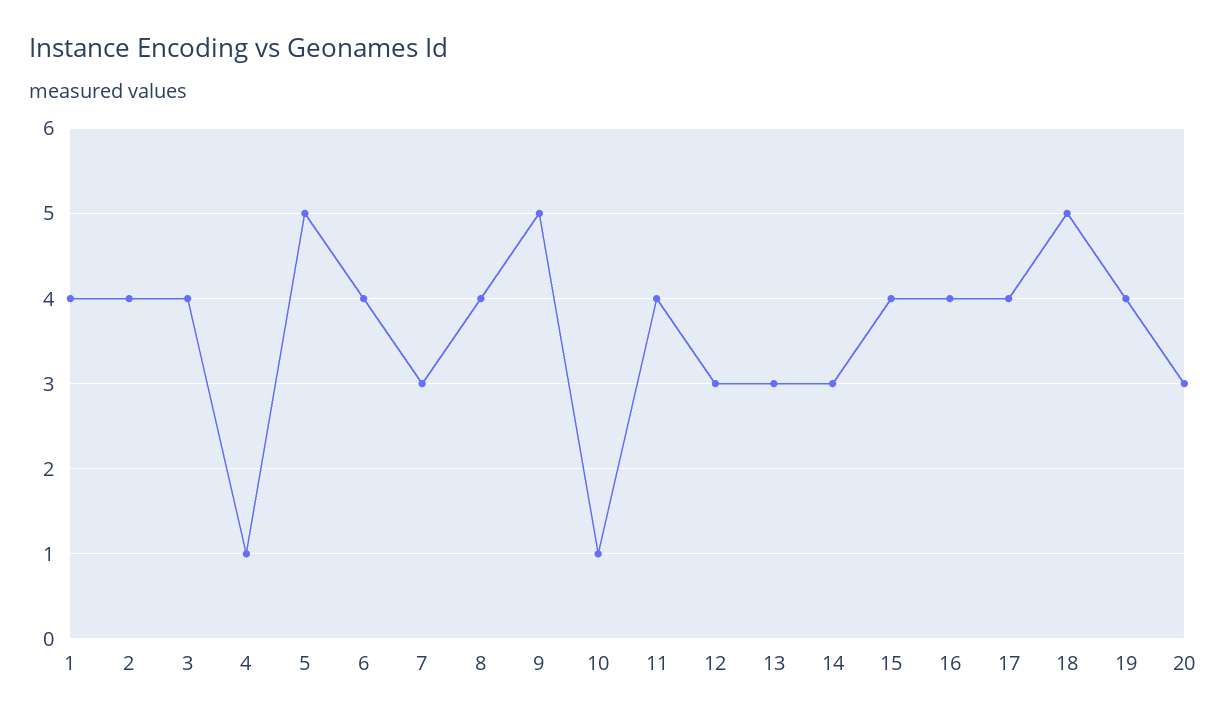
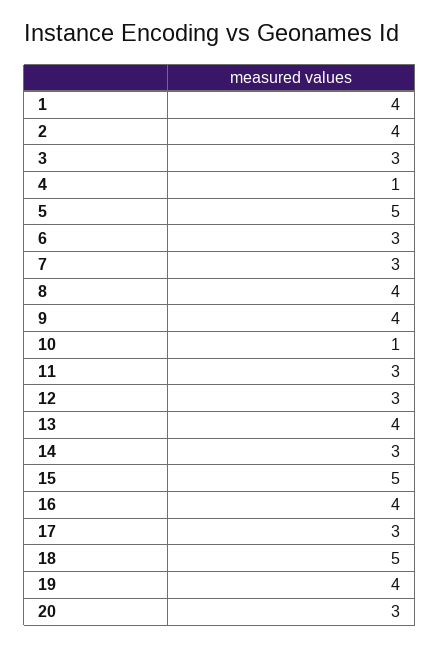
3: 4 -> 3
6: 4 -> 3
9: 5 -> 4
11: 4 -> 3
13: 3 -> 4
15: 4 -> 5
17: 4 -> 3

